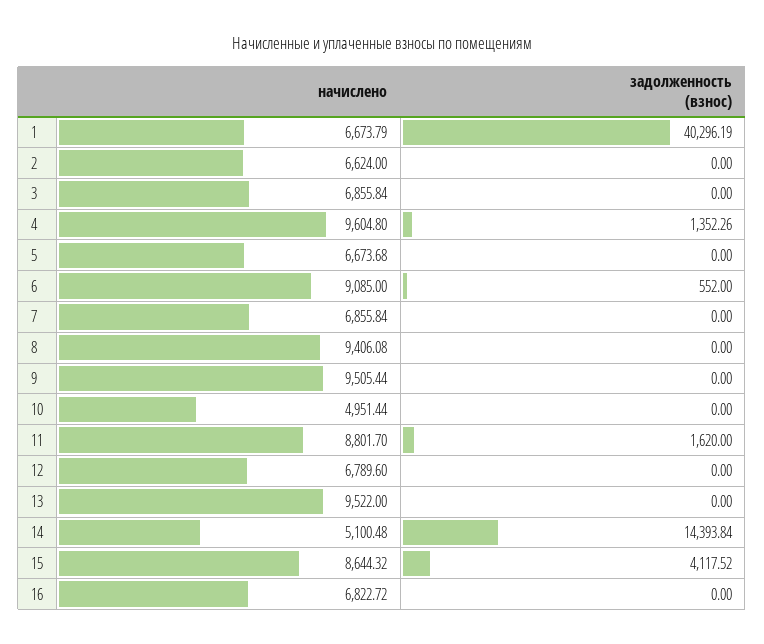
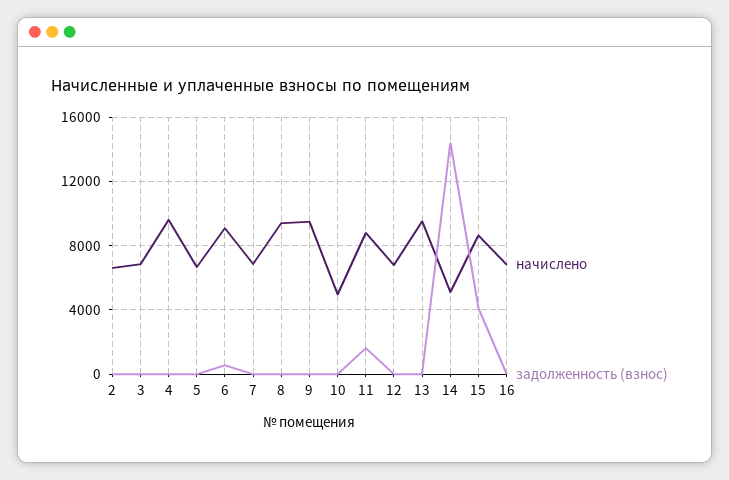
начислено, 1: 6673.79 -> none
задолженность (взнос), 1: 40296.19 -> none
задолженность (взнос), 4: 1352.26 -> 0

